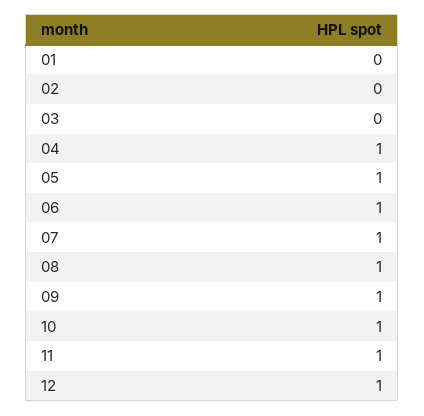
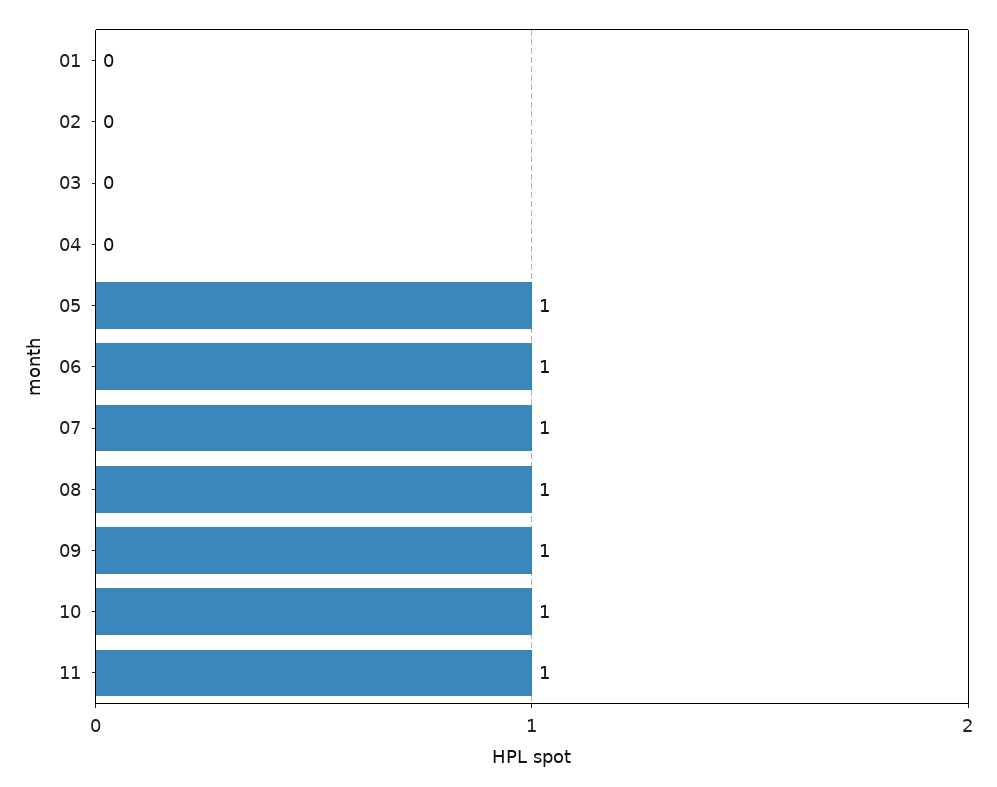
04: 1 -> 0
12: 1 -> none

